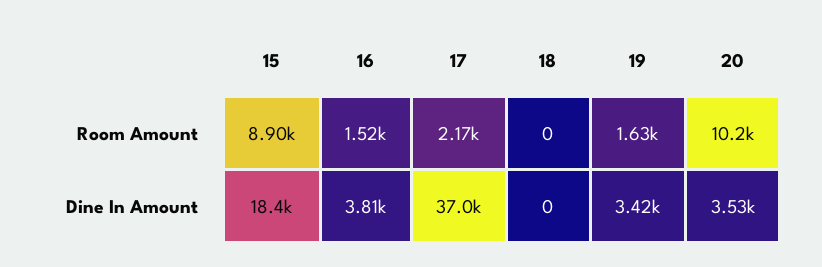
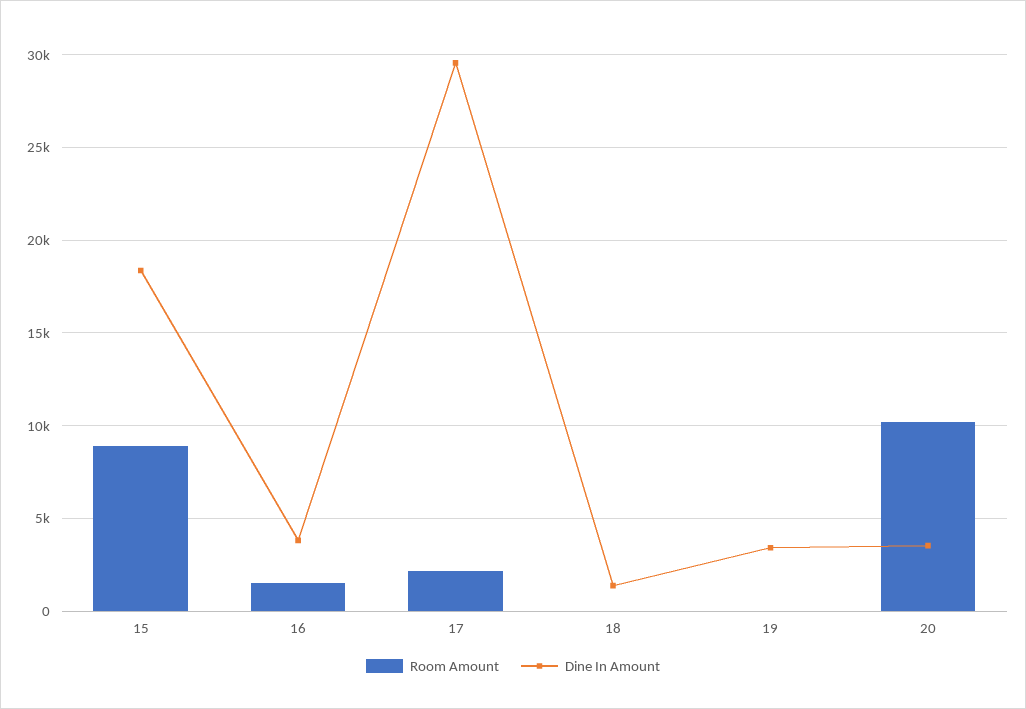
Room Amount, 19: 1630 -> 0
Dine In Amount, 17: 37000 -> 29500
Dine In Amount, 18: 0 -> 1500

